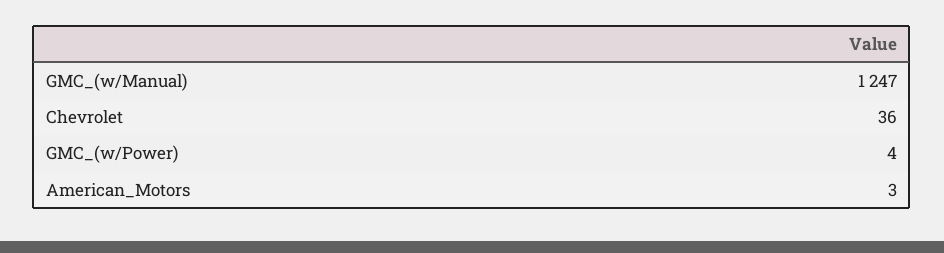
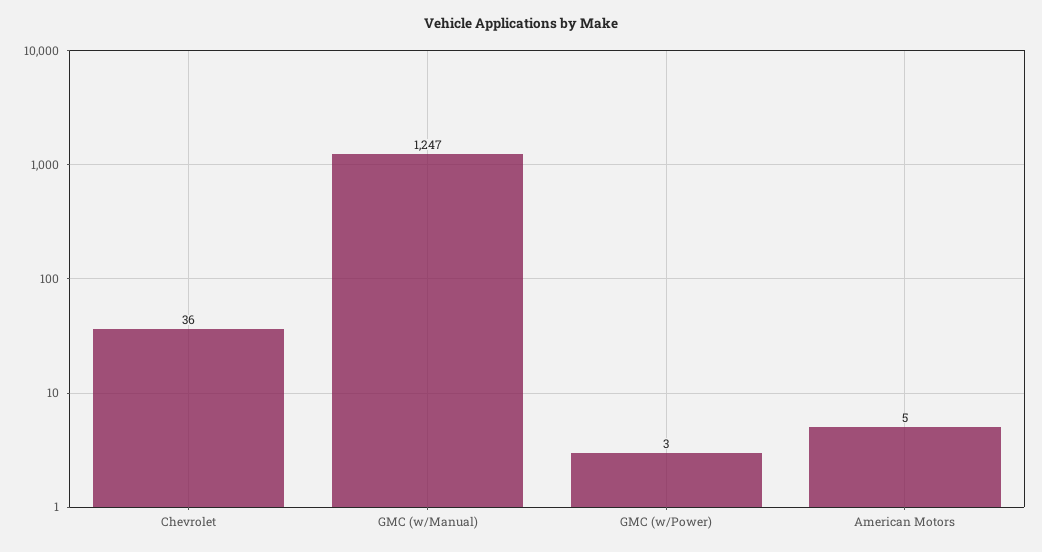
GMC_(w/Power): 4 -> 3
American_Motors: 3 -> 5

